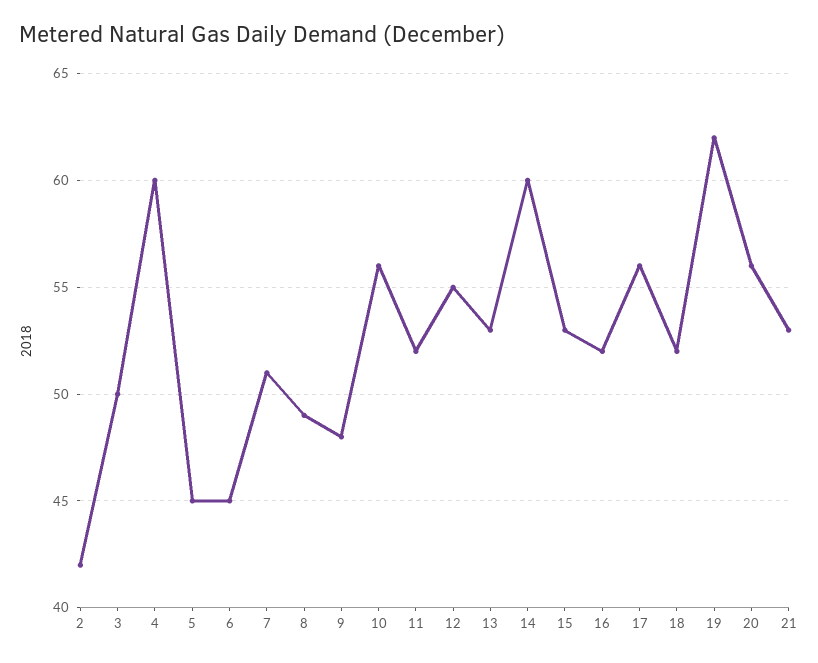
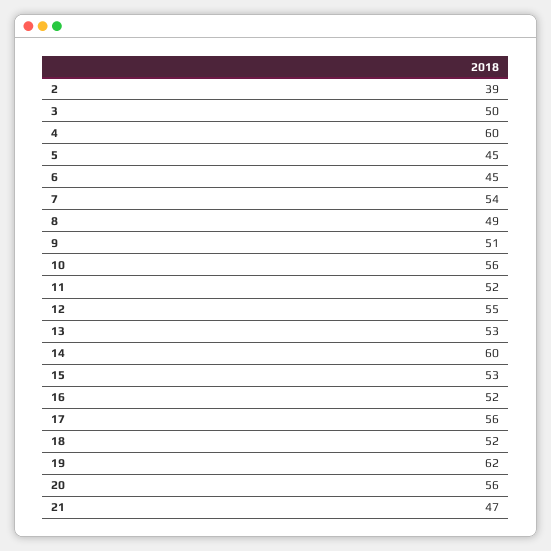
2: 42 -> 39
7: 51 -> 54
9: 48 -> 51
21: 53 -> 47

